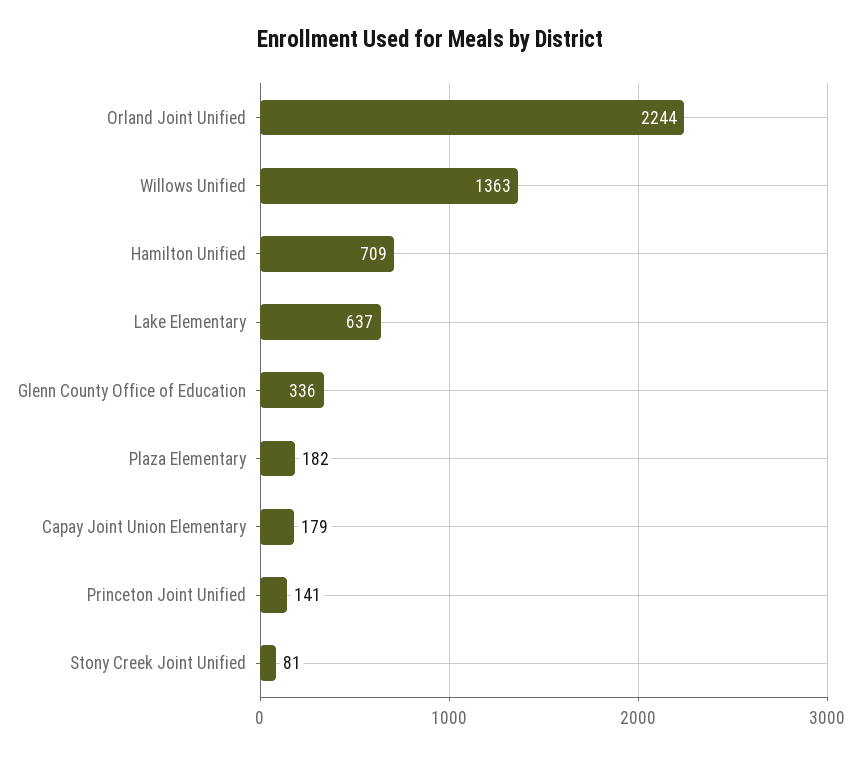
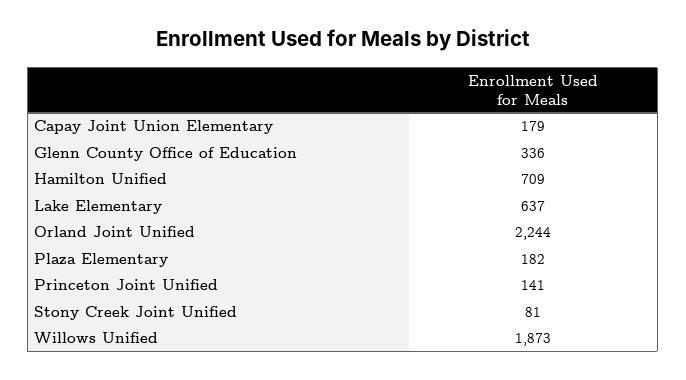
Willows Unified: 1363 -> 1873

